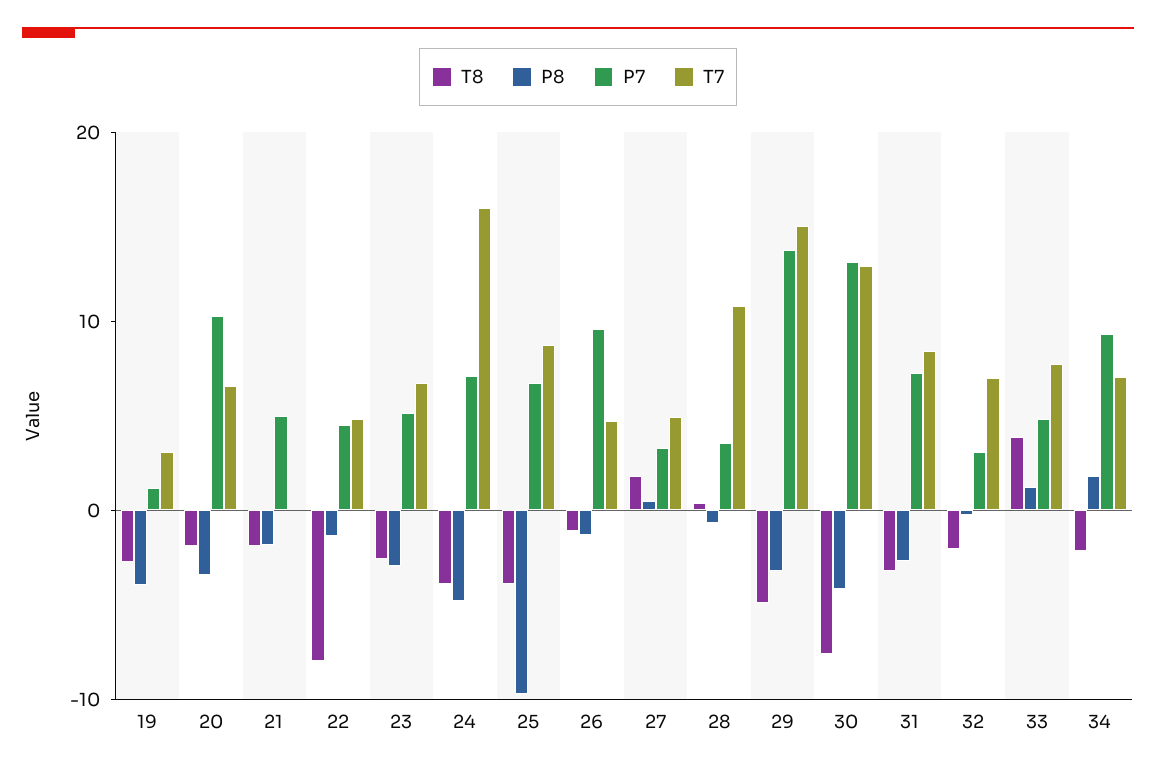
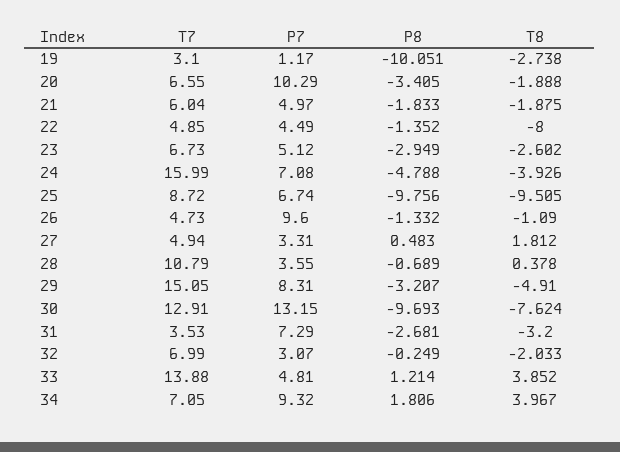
P8, 19: -4 -> -10.051
T7, 21: 0 -> 6.04
T8, 25: -4 -> -9.505
P7, 29: 14 -> 8.31
P8, 30: -4 -> -9.693
T7, 31: 8 -> 3.53
T7, 33: 8 -> 13.88
T8, 34: -2 -> 3.967

